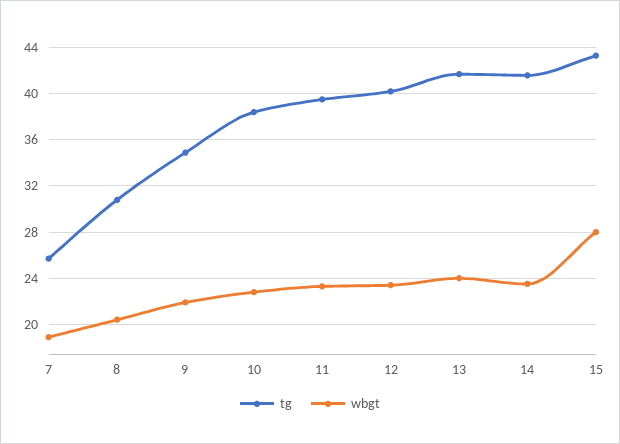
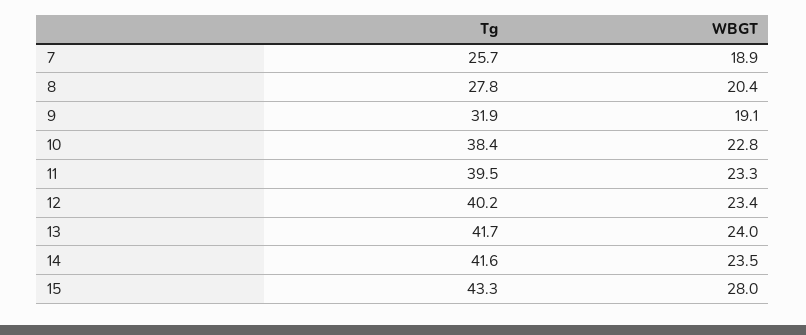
tg, 8: 31 -> 27.8
tg, 9: 35 -> 31.9
wbgt, 9: 22 -> 19.1

